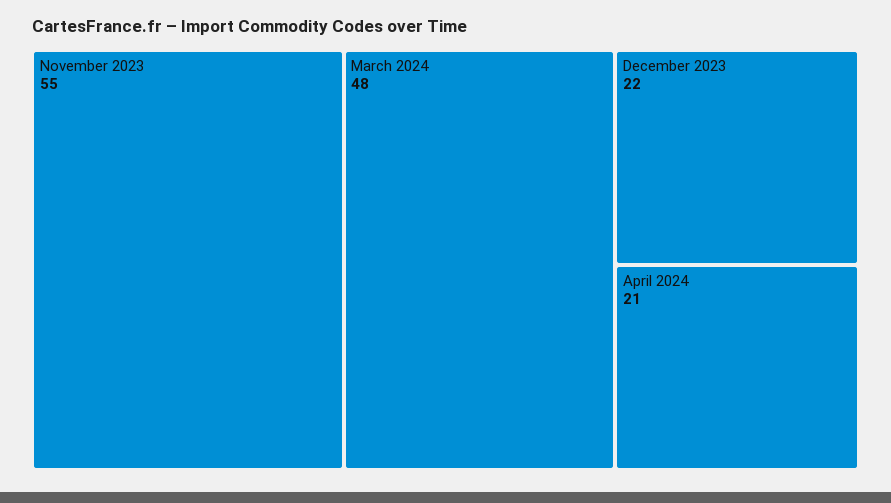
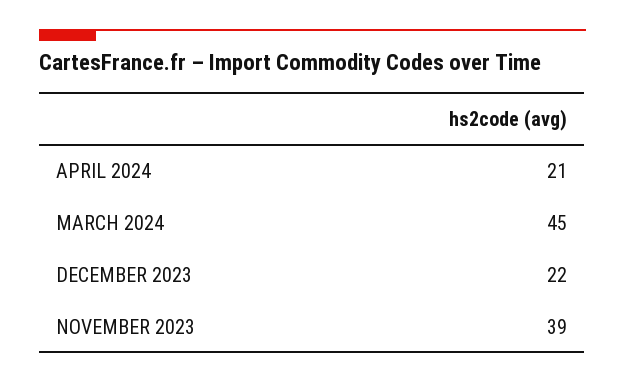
November 2023: 55 -> 39
March 2024: 48 -> 45

